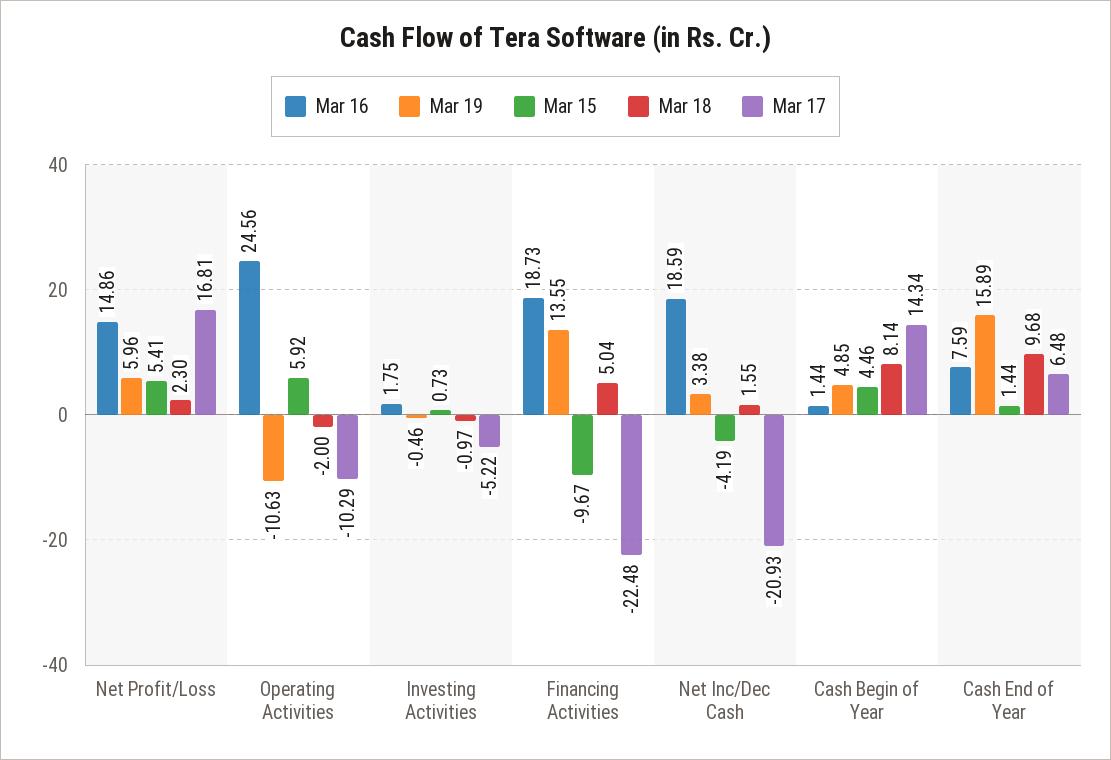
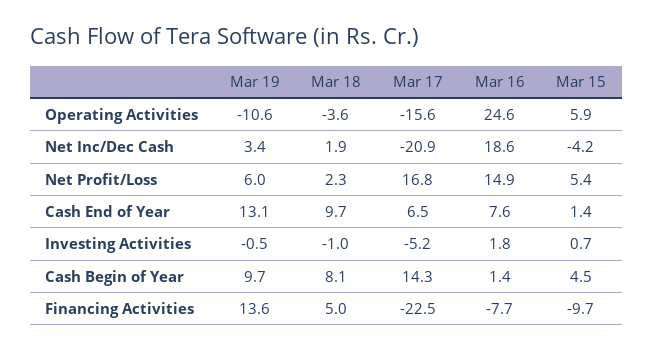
Mar 18, Operating Activities: -2 -> -3.6
Mar 17, Operating Activities: -10.29 -> -15.6
Mar 16, Financing Activities: 18.73 -> -7.7
Mar 18, Net Inc/Dec Cash: 1.55 -> 1.9
Mar 19, Cash Begin of Year: 4.85 -> 9.7
Mar 19, Cash End of Year: 15.89 -> 13.1

